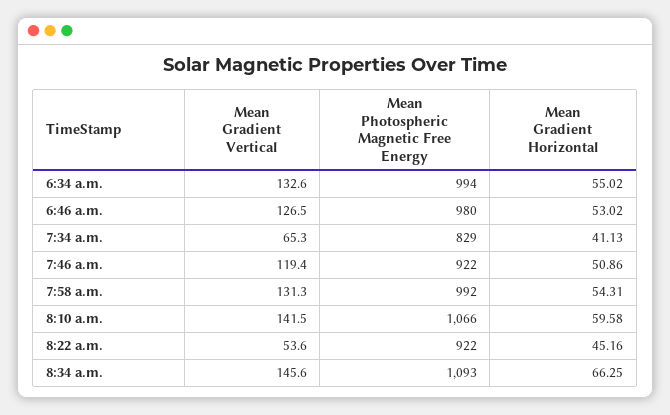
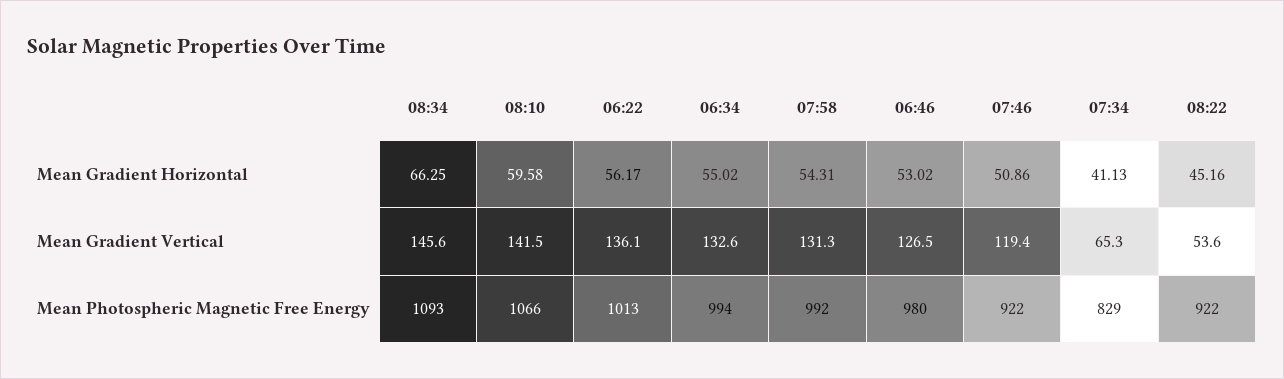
Mean Gradient Horizontal, 06:22: none -> 56.17
Mean Gradient Vertical, 06:22: none -> 136.1
Mean Photospheric Magnetic Free Energy, 06:22: none -> 1013

